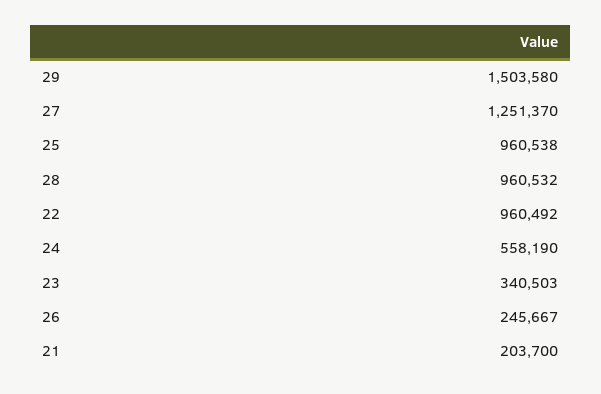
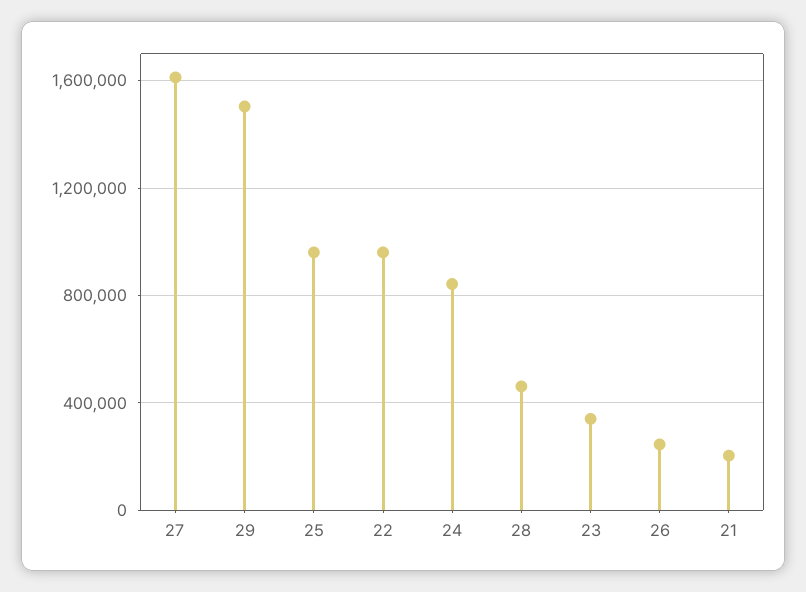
27: 1251370 -> 1600000
28: 960532 -> 450000
24: 558190 -> 850000

